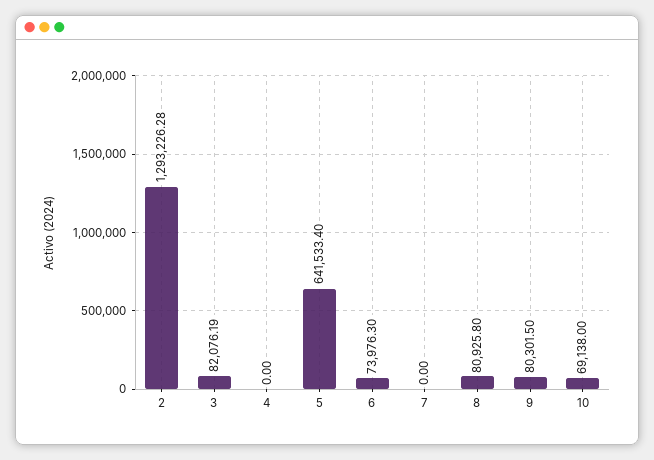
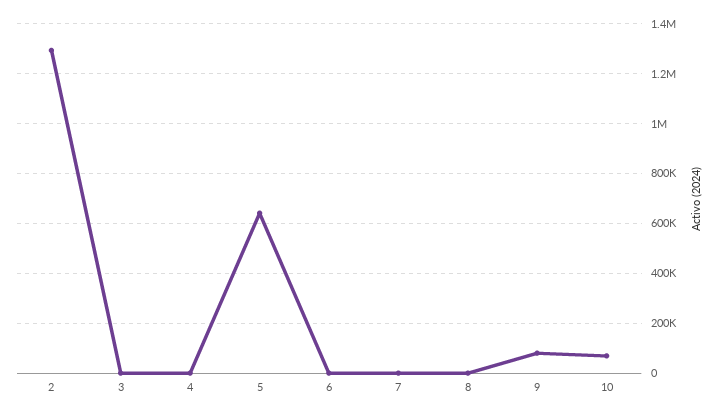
3: 82076.19 -> 0
6: 73976.3 -> 0
8: 80925.8 -> 0

